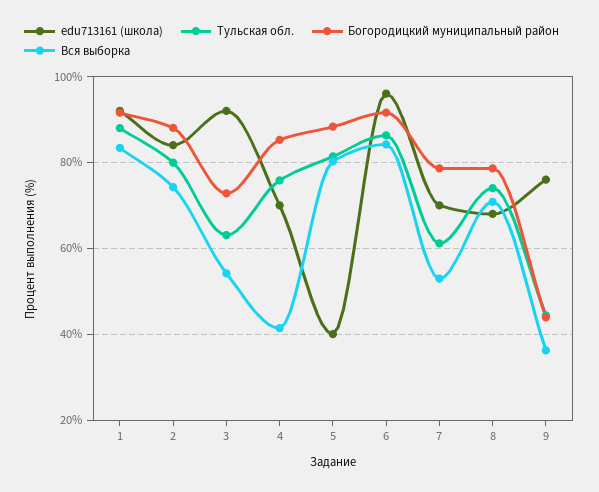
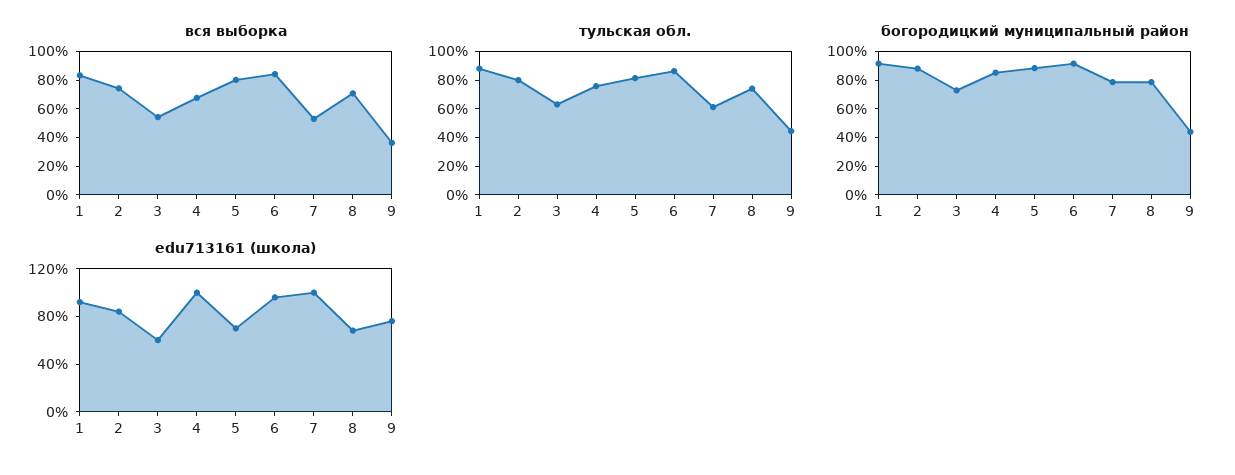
edu713161 (школа), 3: 92 -> 60
edu713161 (школа), 4: 70 -> 100
Вся выборка, 4: 42 -> 70
edu713161 (школа), 5: 40 -> 70
edu713161 (школа), 7: 70 -> 100

